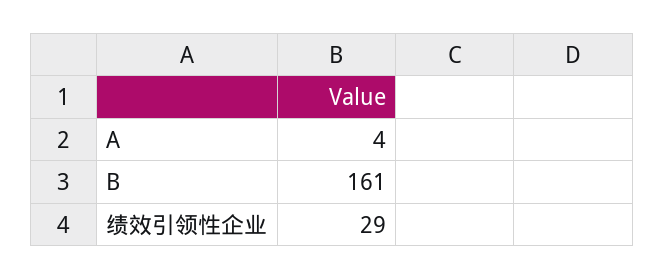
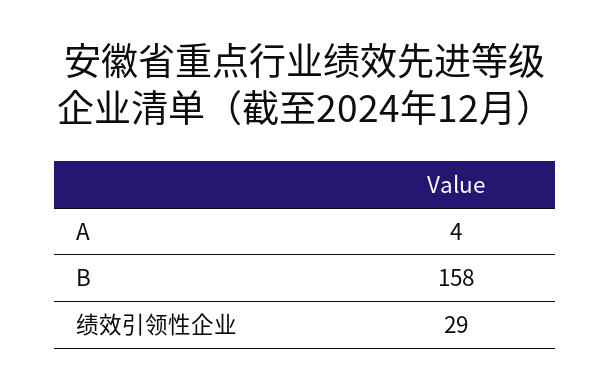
B: 161 -> 158

